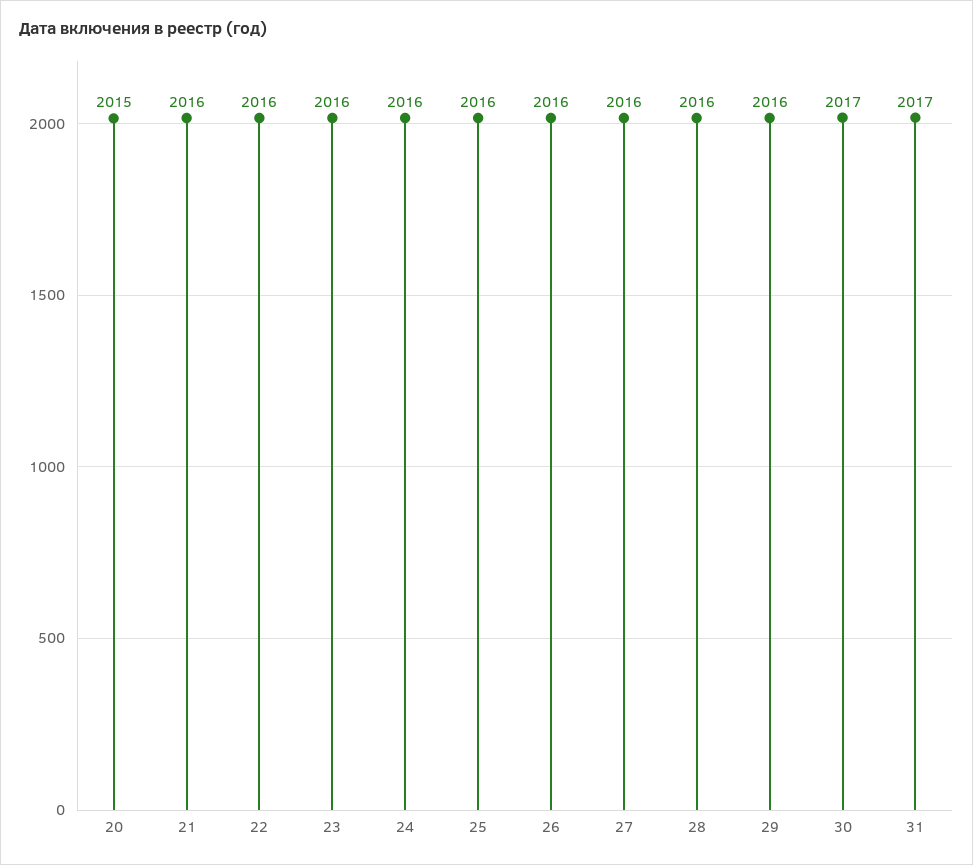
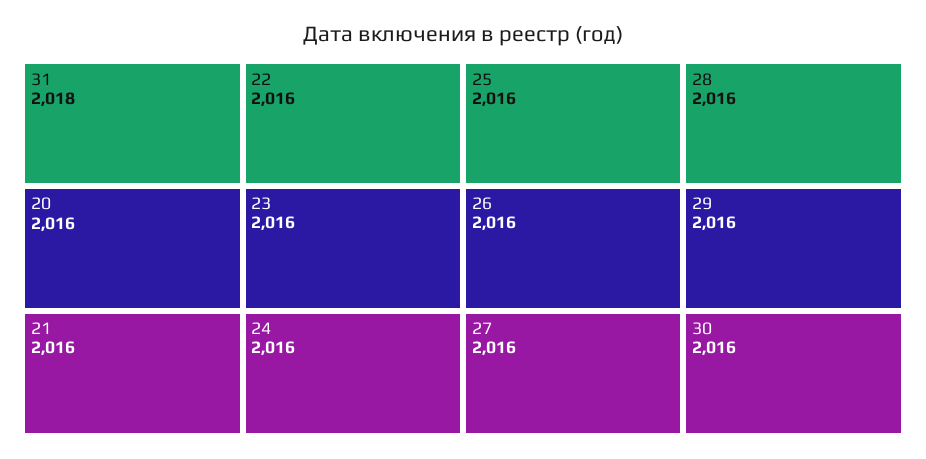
20: 2015 -> 2016
30: 2017 -> 2016
31: 2017 -> 2018

